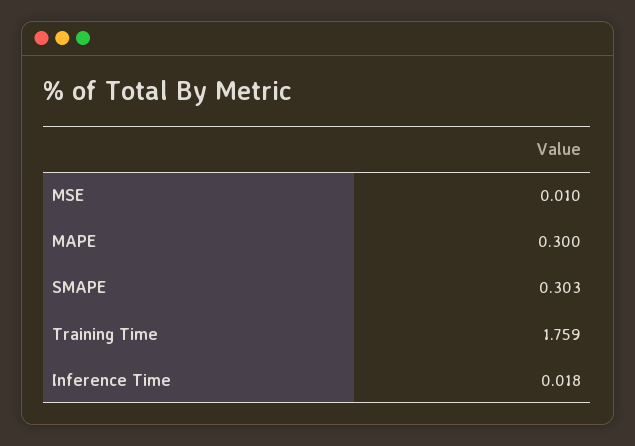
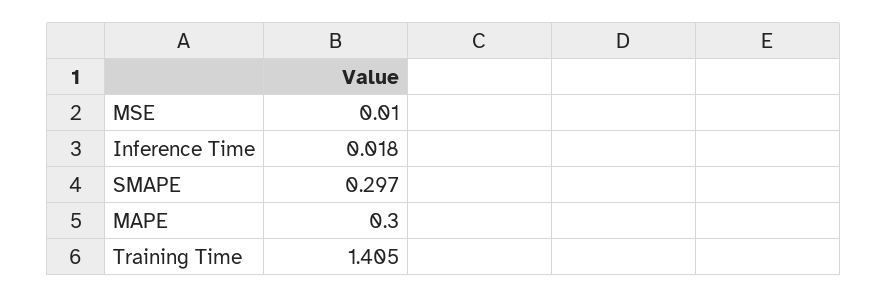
SMAPE: 0.303 -> 0.297
Training Time: 1.759 -> 1.405

